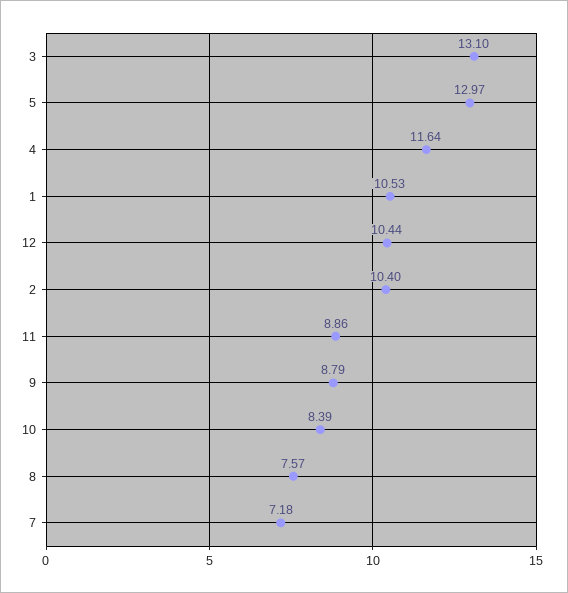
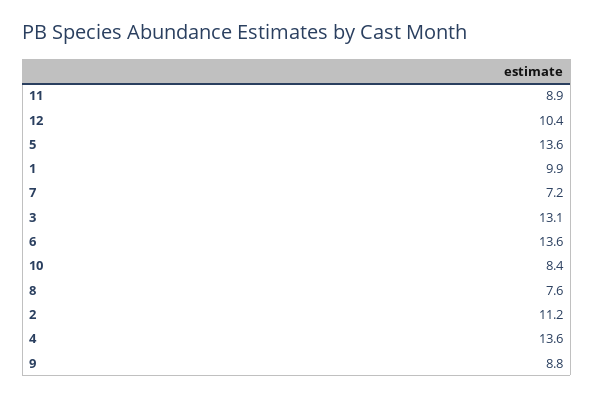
5: 12.97 -> 13.6
4: 11.64 -> 13.6
1: 10.53 -> 9.9
2: 10.4 -> 11.2
6: none -> 13.6

